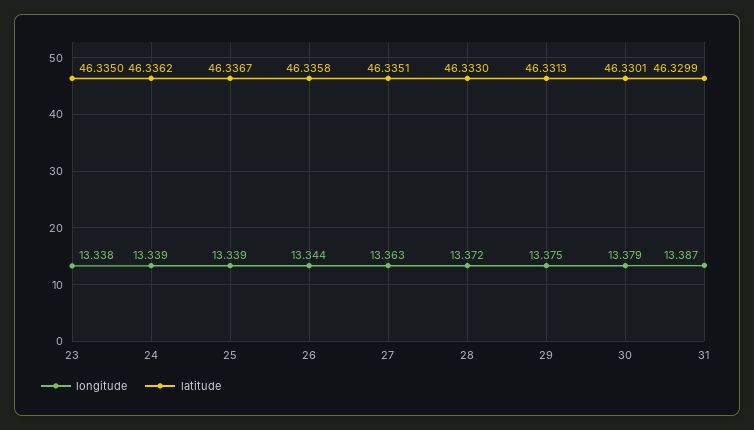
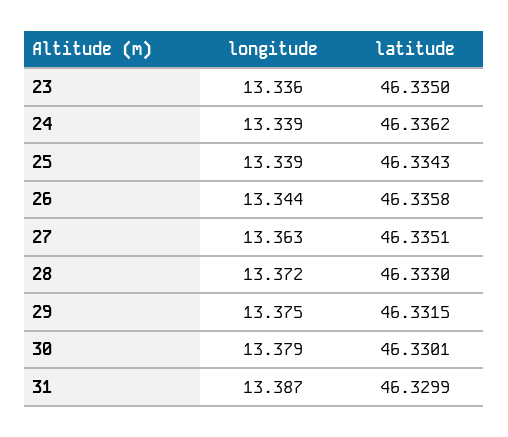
longitude, 23: 13.338 -> 13.336
latitude, 25: 46.3367 -> 46.3343
latitude, 29: 46.3313 -> 46.3315

